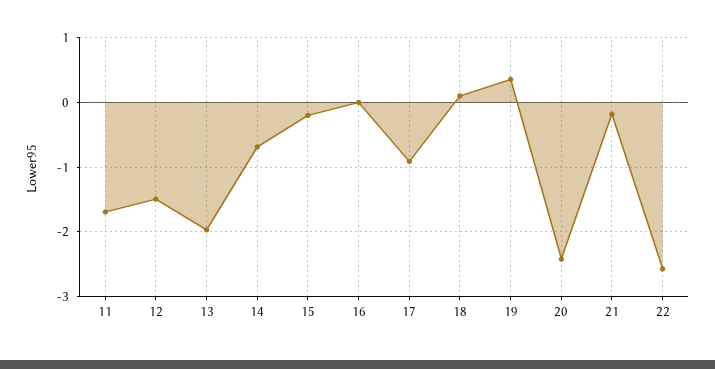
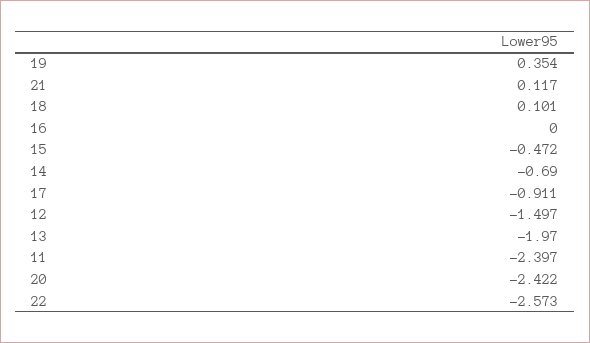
11: -1.7 -> -2.397
15: -0.2 -> -0.472
21: -0.2 -> 0.117

